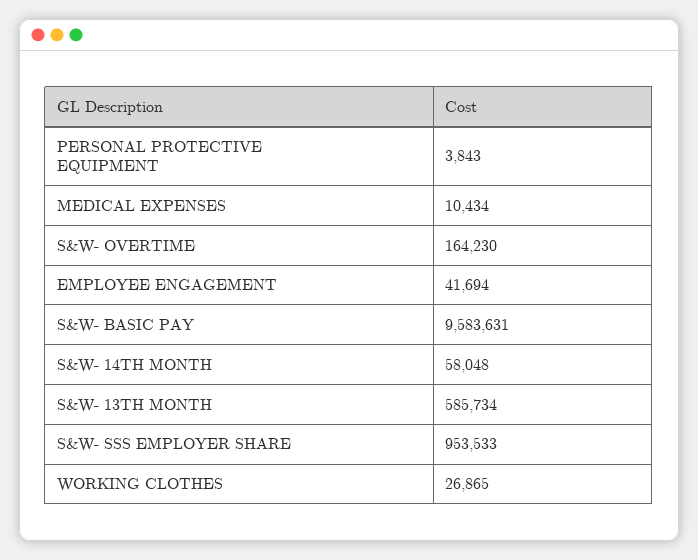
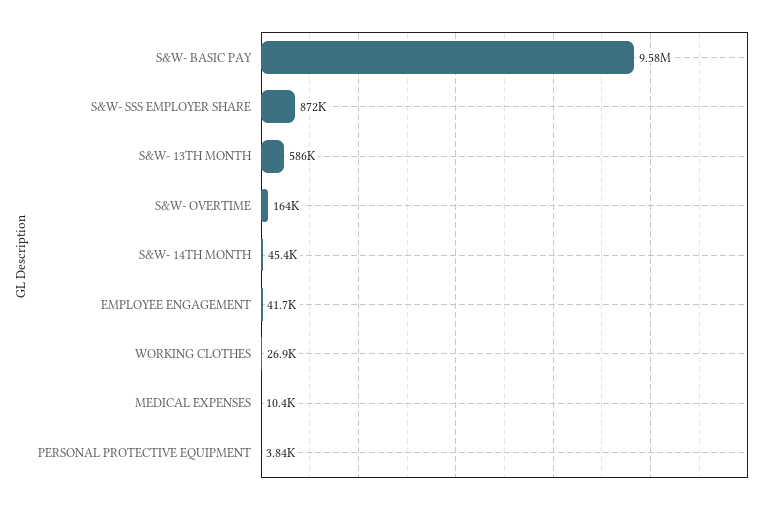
S&W- 14TH MONTH: 58048 -> 45400
S&W- SSS EMPLOYER SHARE: 953533 -> 872000

